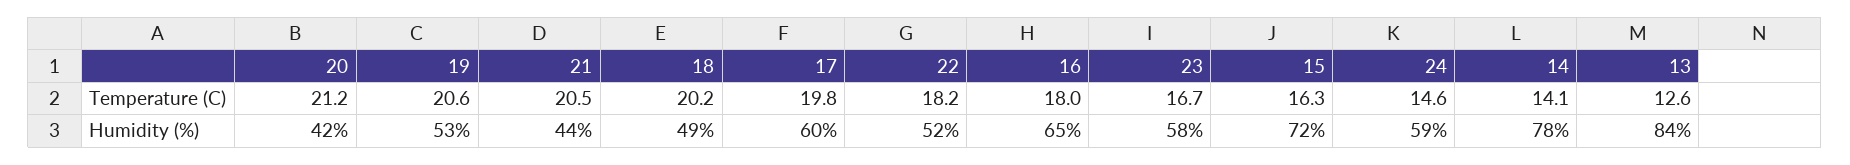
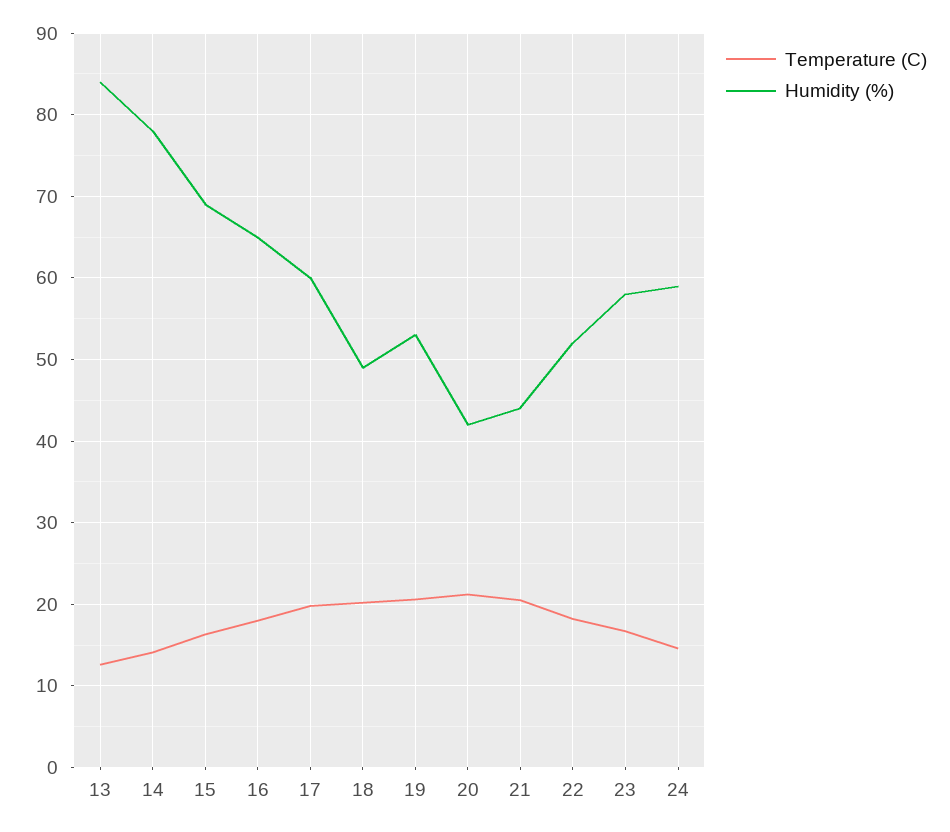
Humidity (%), 15: 72 -> 69

